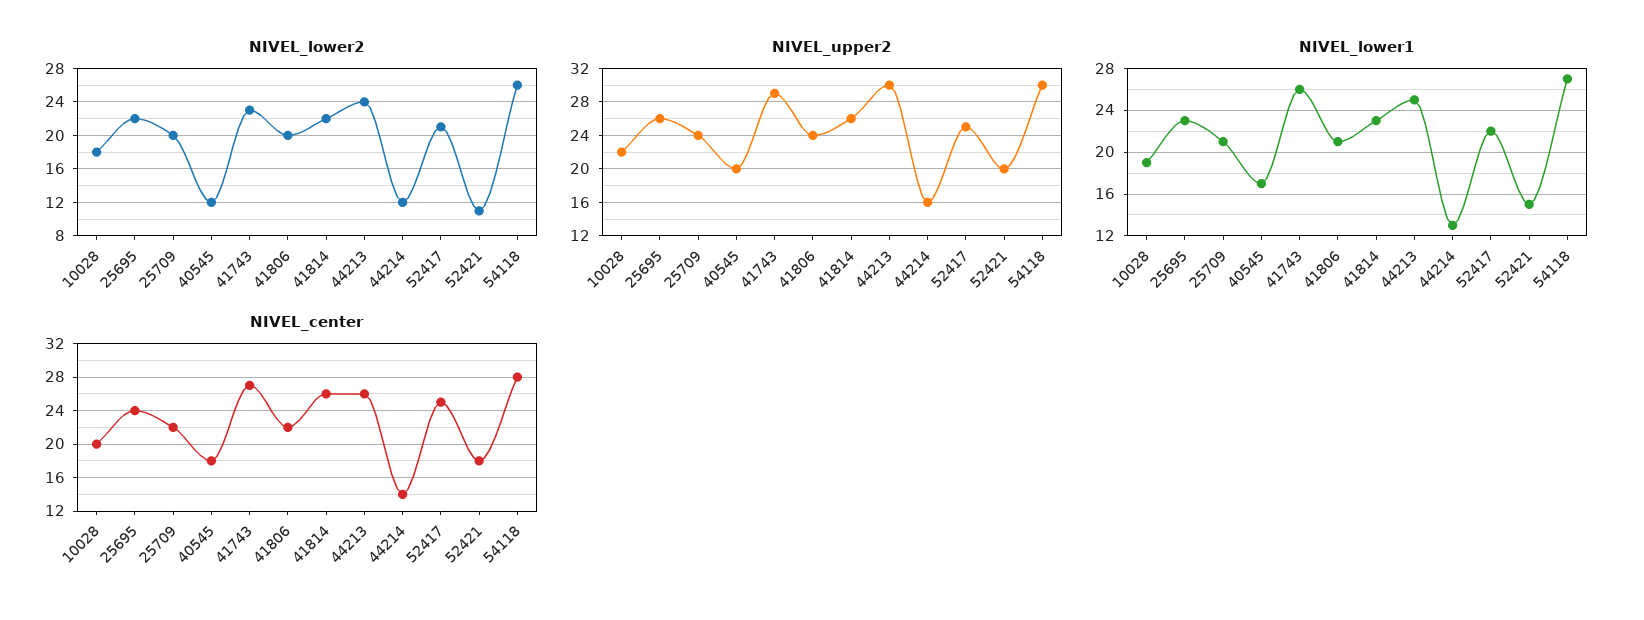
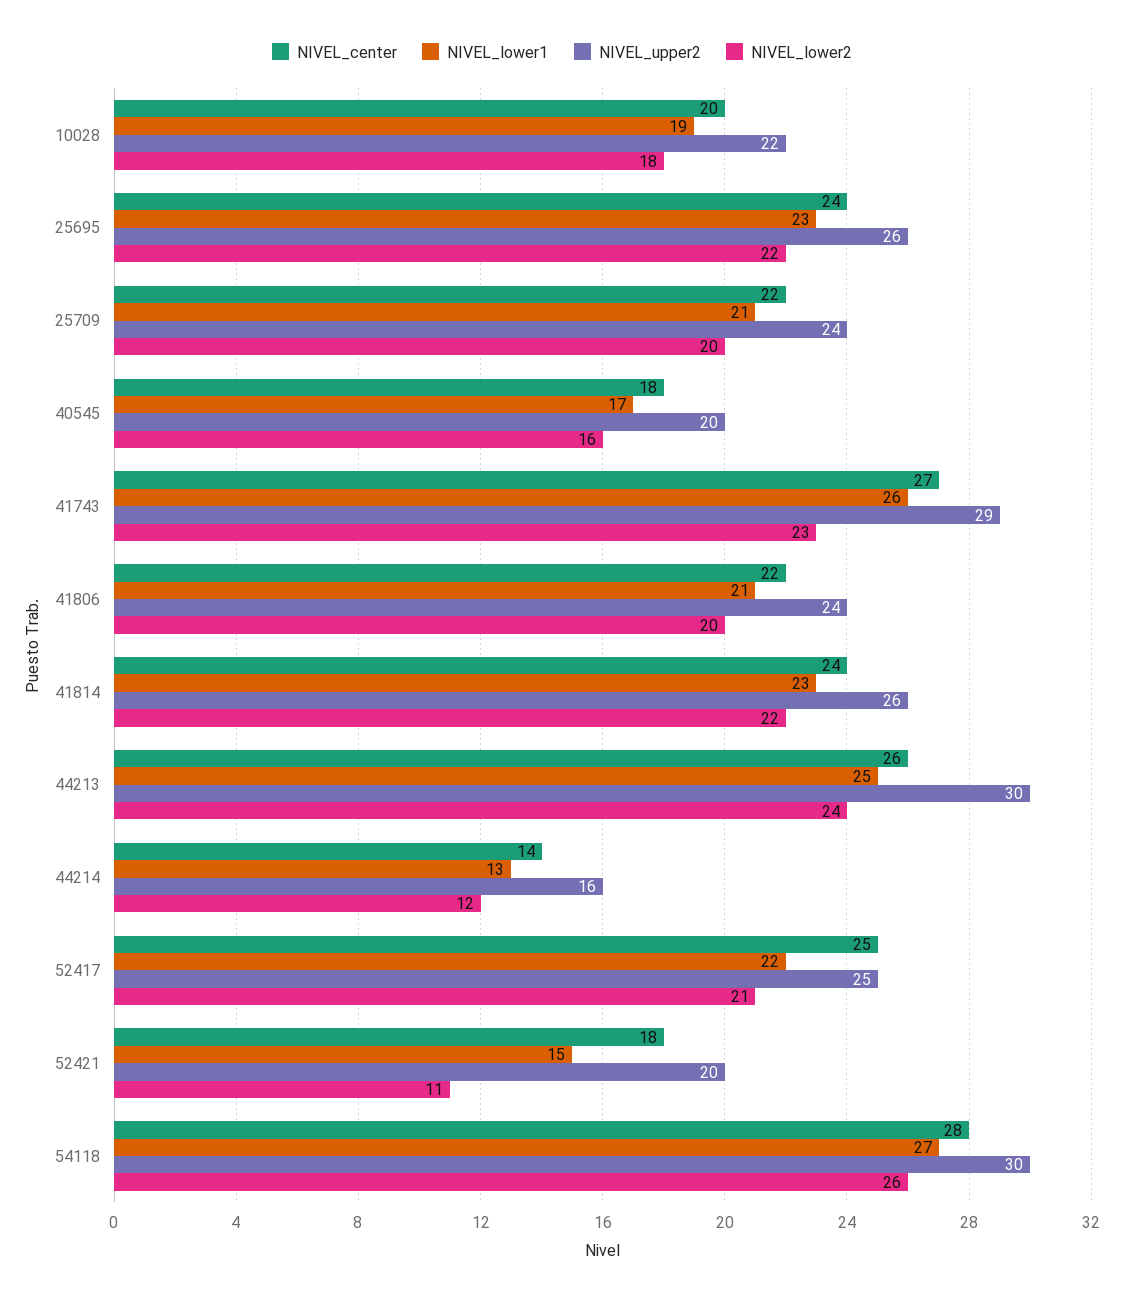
NIVEL_lower2, 40545: 12 -> 16
NIVEL_center, 41814: 26 -> 24

